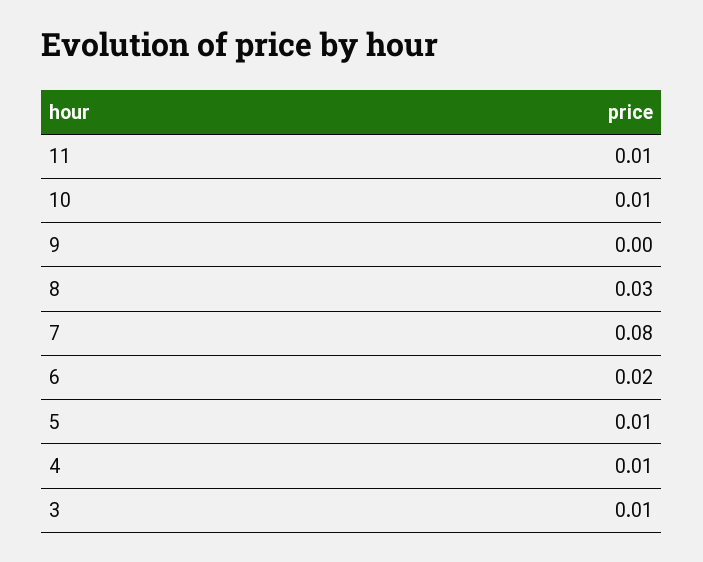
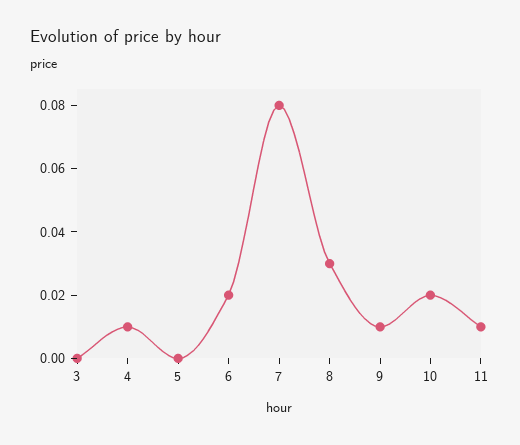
10: 0.01 -> 0.02
9: 0 -> 0.01
5: 0.01 -> 0
3: 0.01 -> 0

